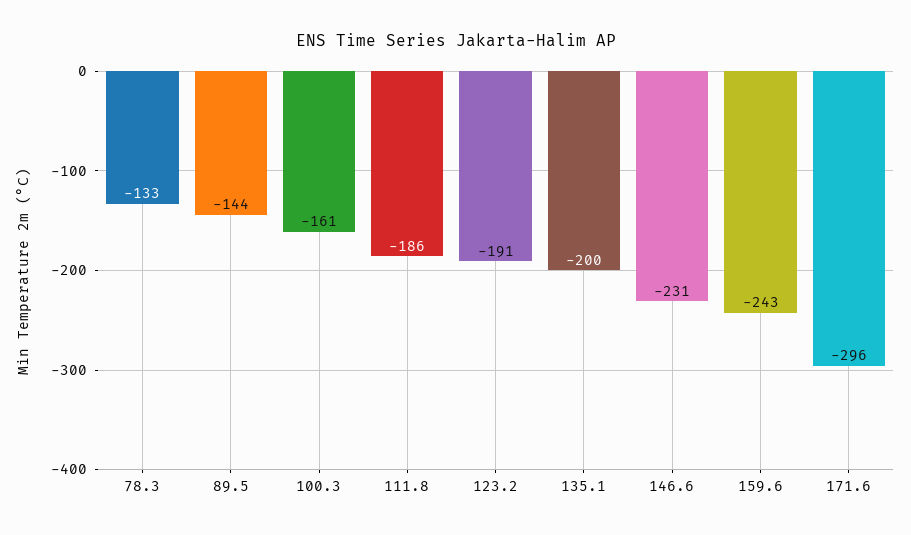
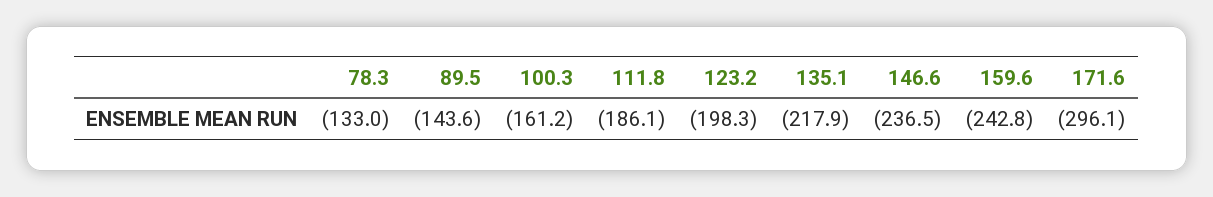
123.2: -191 -> -198.3
135.1: -200 -> -217.9
146.6: -231 -> -236.5

